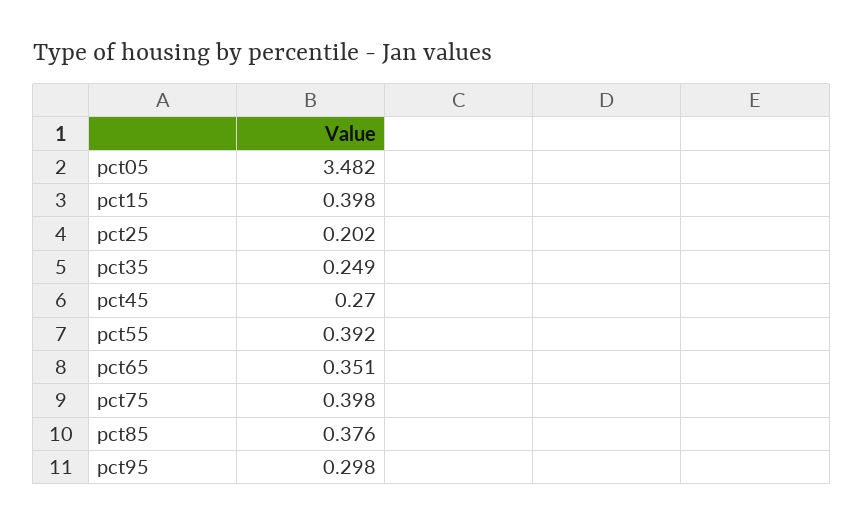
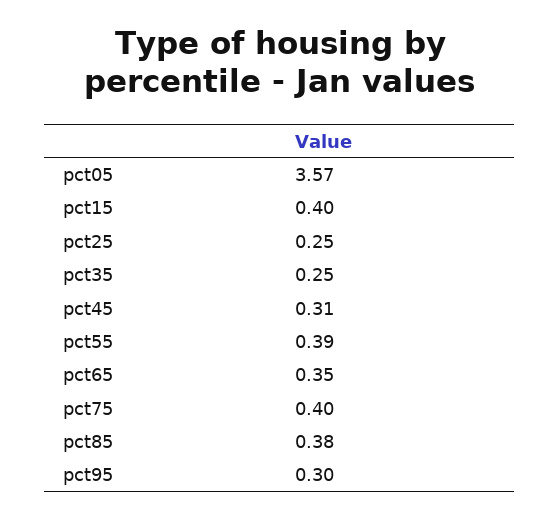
pct05: 3.482 -> 3.57
pct25: 0.202 -> 0.25
pct45: 0.27 -> 0.31

